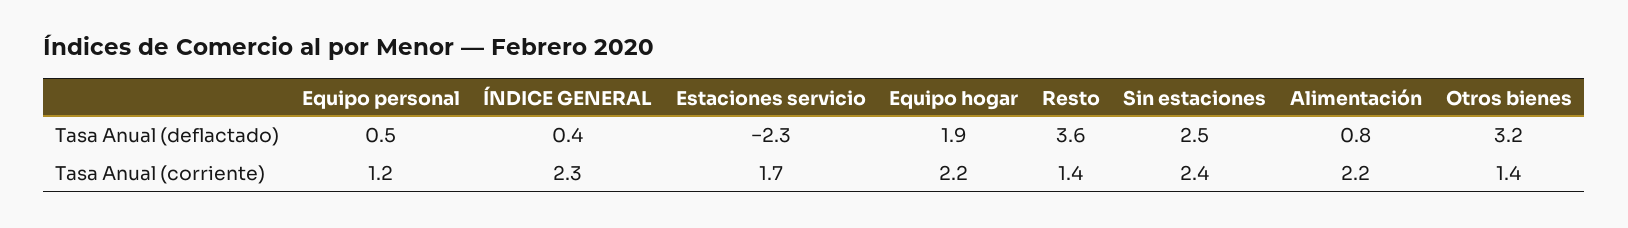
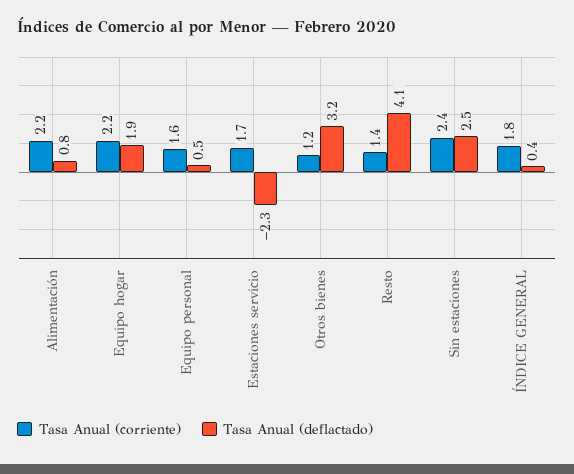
Tasa Anual (deflactado), Resto: 3.6 -> 4.1
Tasa Anual (corriente), Equipo personal: 1.2 -> 1.6
Tasa Anual (corriente), ÍNDICE GENERAL: 2.3 -> 1.8
Tasa Anual (corriente), Otros bienes: 1.4 -> 1.2

